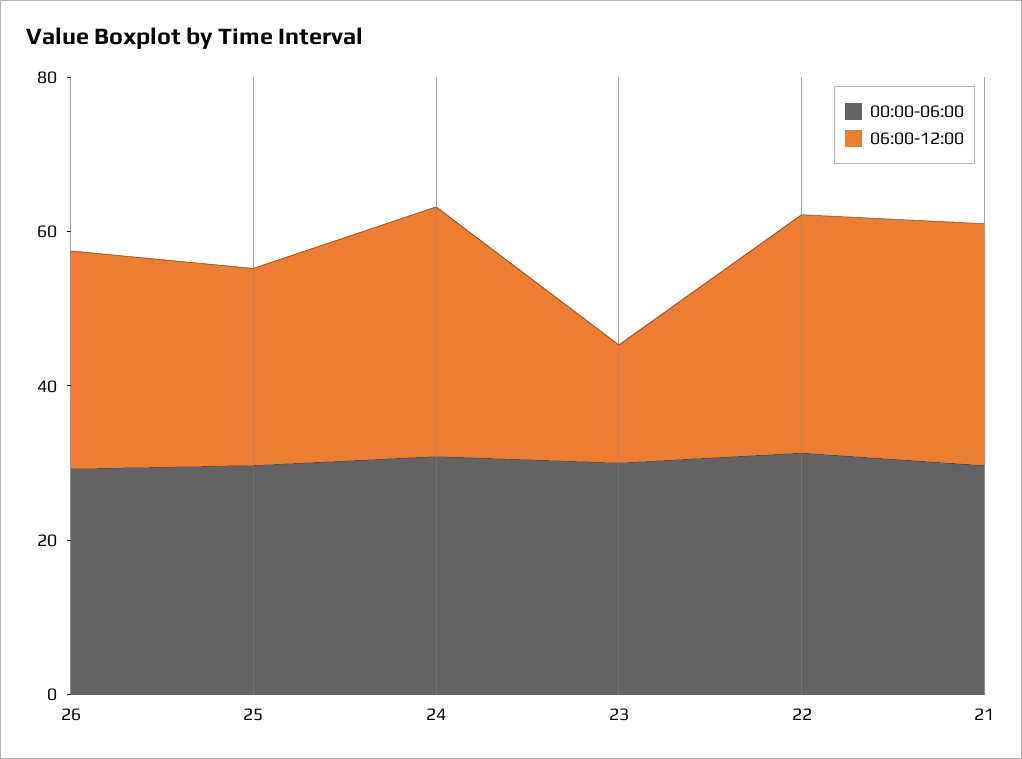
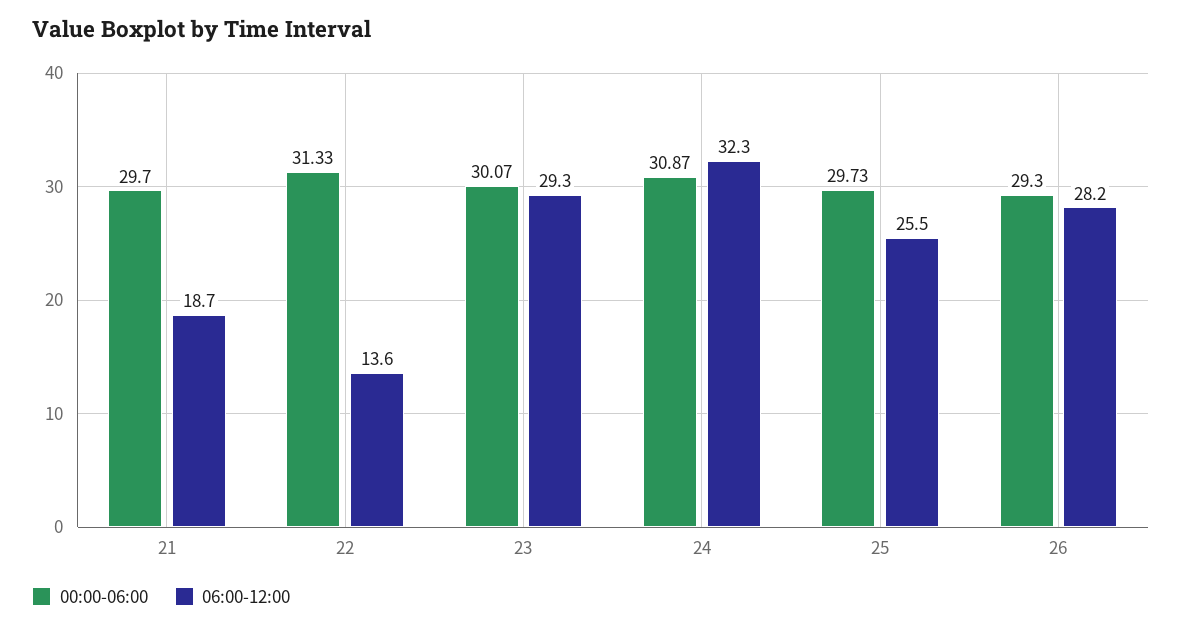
06:00-12:00, 23: 15 -> 29.3
06:00-12:00, 22: 30 -> 13.6
06:00-12:00, 21: 30 -> 18.7

